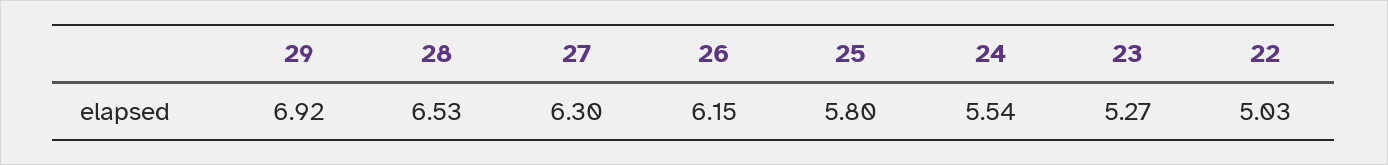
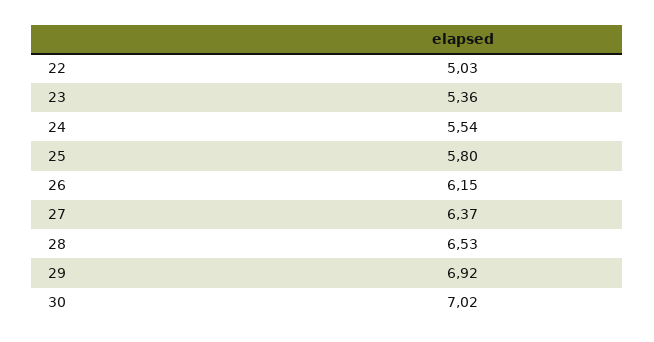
27: 6.3 -> 6.37
23: 5.27 -> 5.36
30: none -> 7.02

